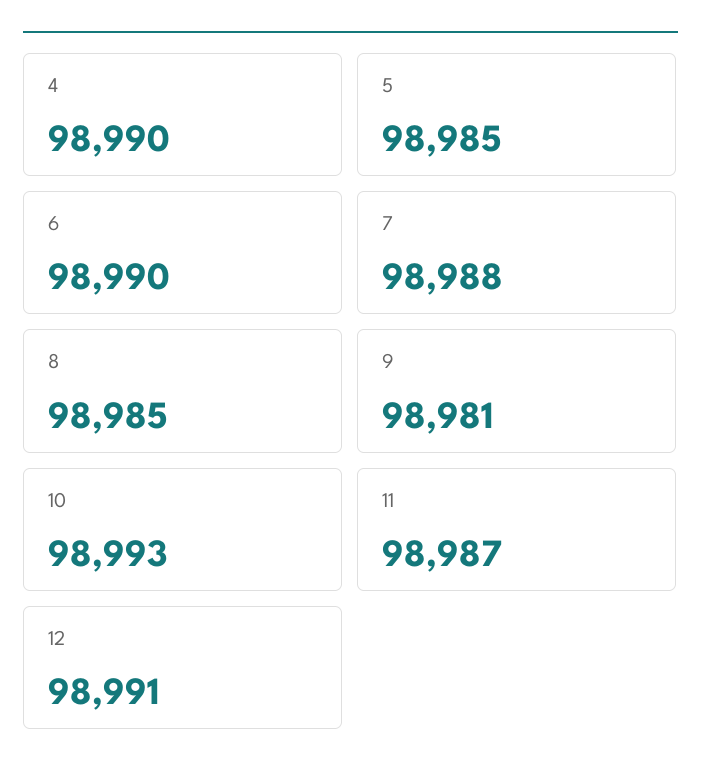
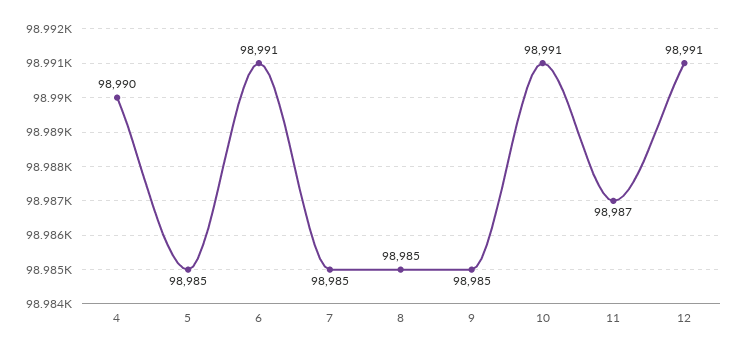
6: 98990 -> 98991
7: 98988 -> 98985
9: 98981 -> 98985
10: 98993 -> 98991

